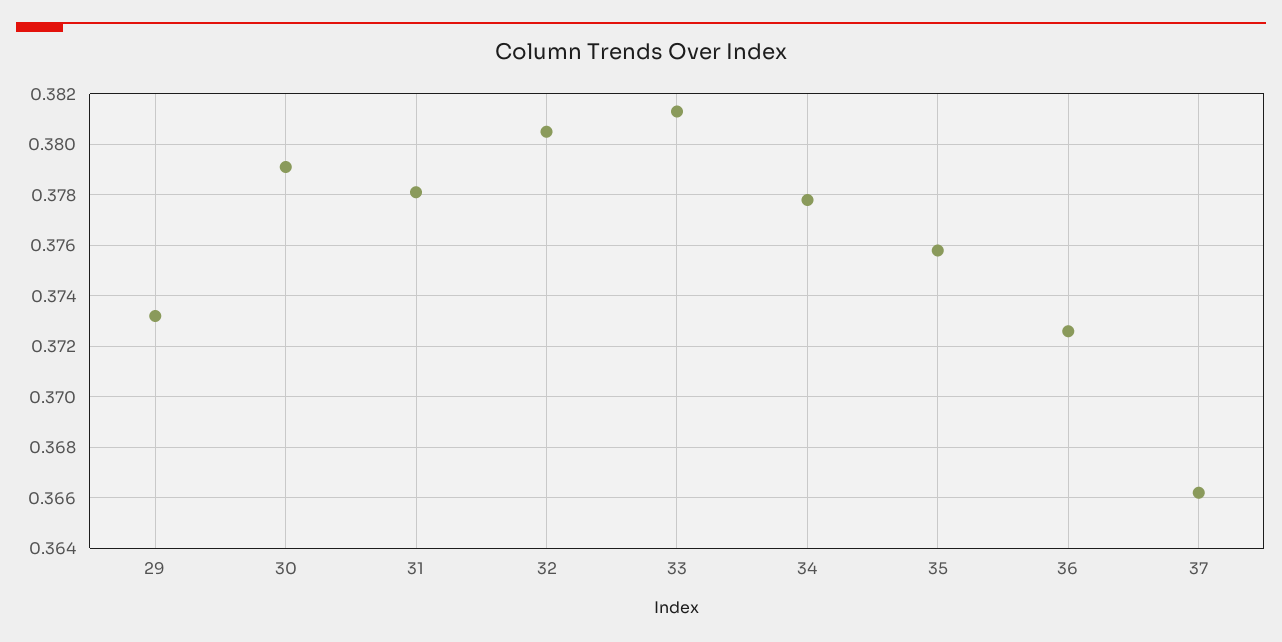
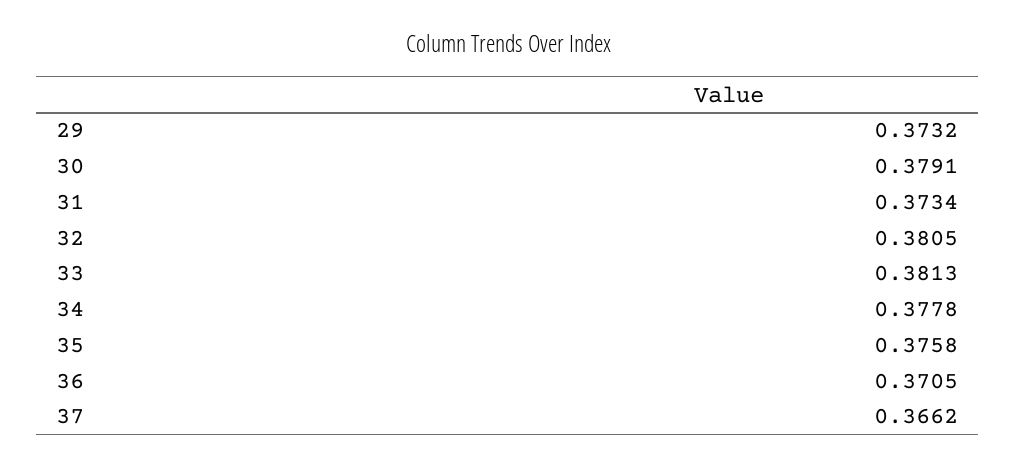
31: 0.378 -> 0.3734
36: 0.3725 -> 0.3705

